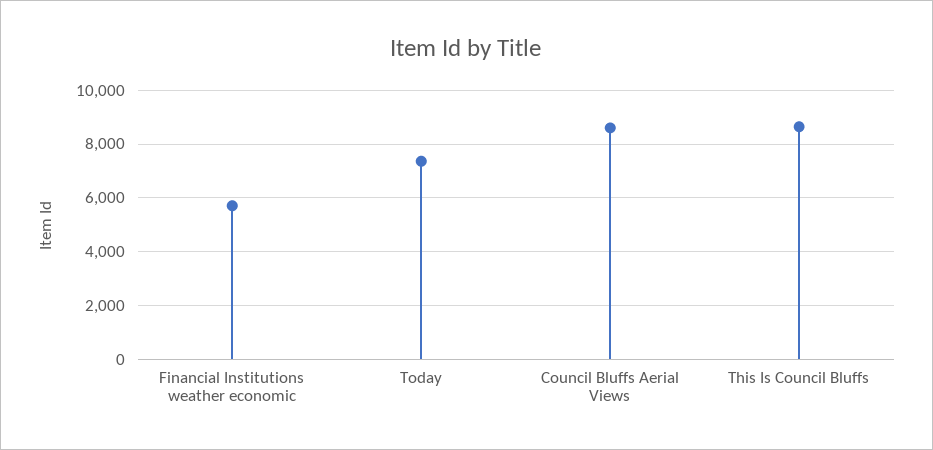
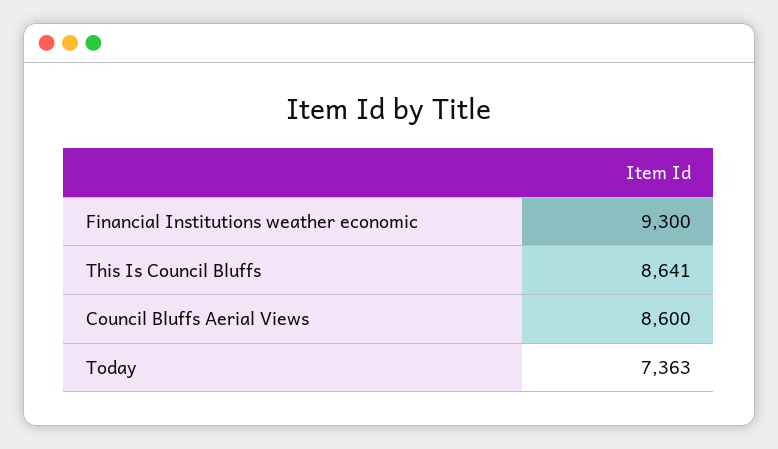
Financial Institutions weather economic: 5750 -> 9300

